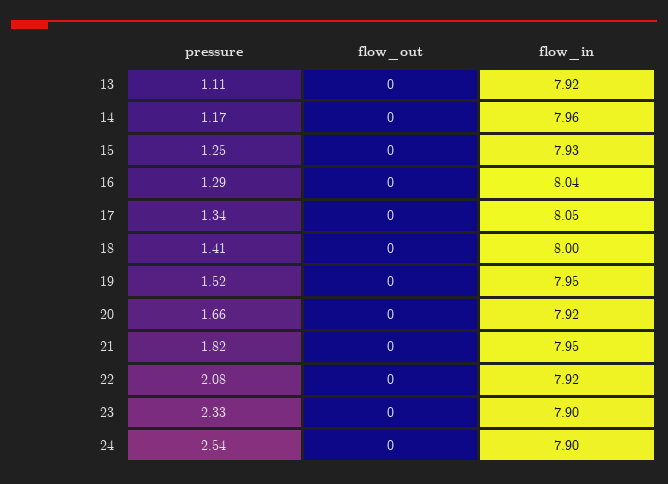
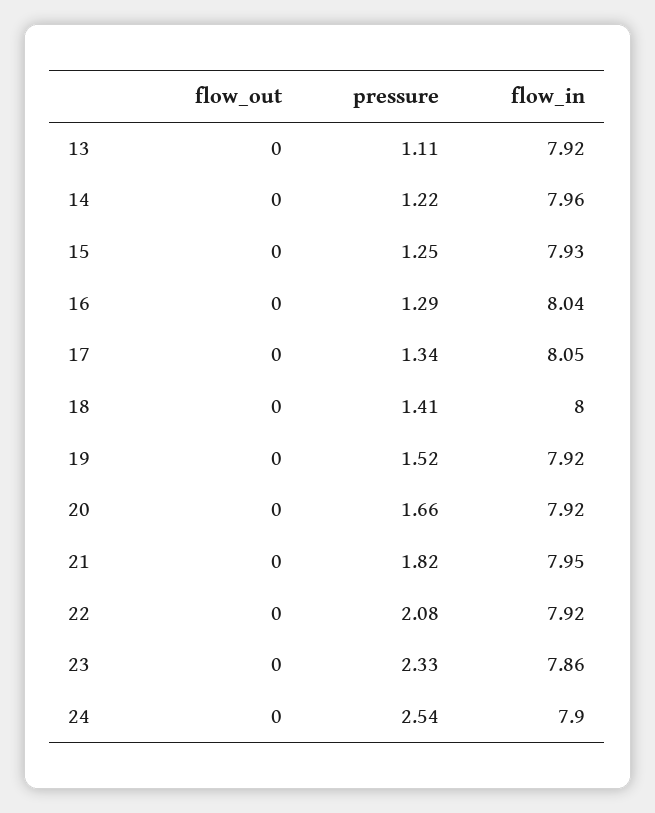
pressure, 14: 1.17 -> 1.22
flow_in, 19: 7.95 -> 7.92
flow_in, 23: 7.9 -> 7.86

